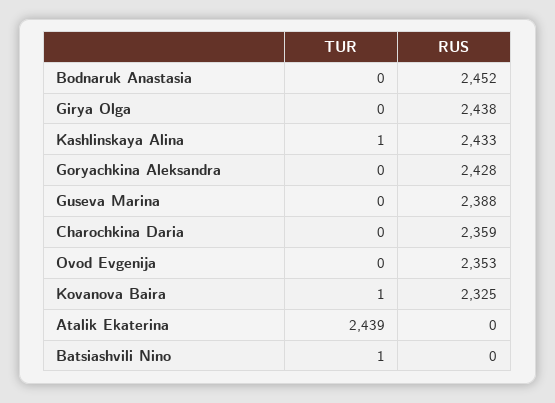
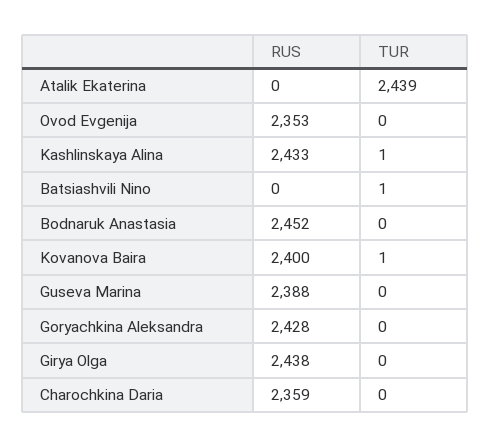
RUS, Kovanova Baira: 2325 -> 2400

